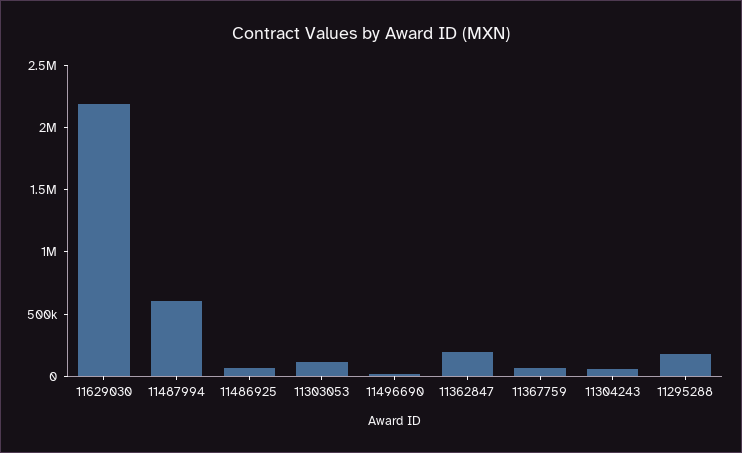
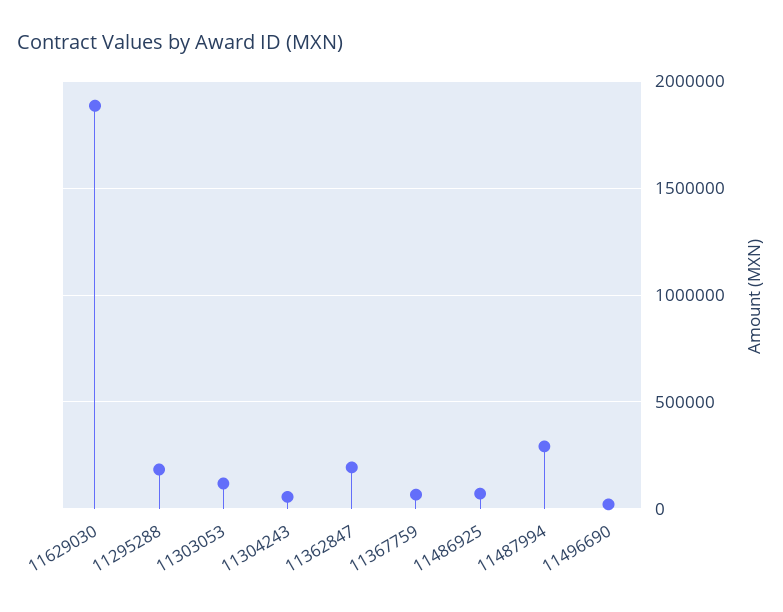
11629030: 2200000 -> 1900000
11487994: 600000 -> 300000

